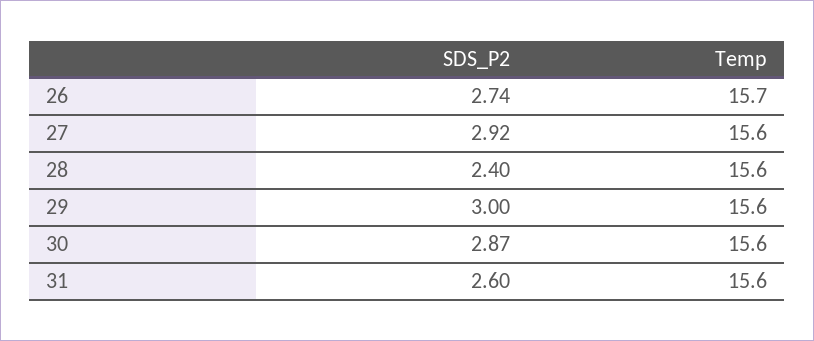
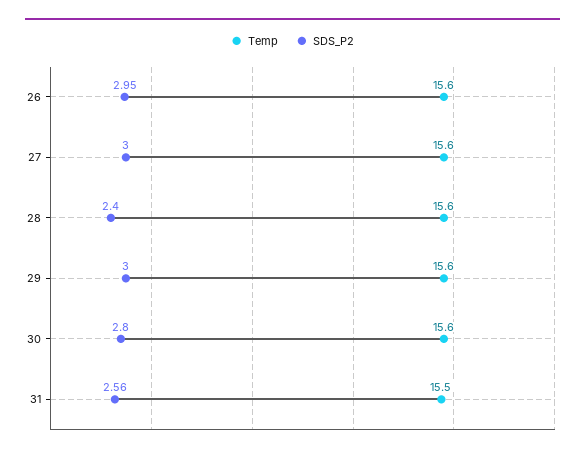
SDS_P2, 26: 2.74 -> 2.95
Temp, 26: 15.7 -> 15.6
SDS_P2, 27: 2.92 -> 3
SDS_P2, 30: 2.87 -> 2.8
SDS_P2, 31: 2.6 -> 2.56
Temp, 31: 15.6 -> 15.5

